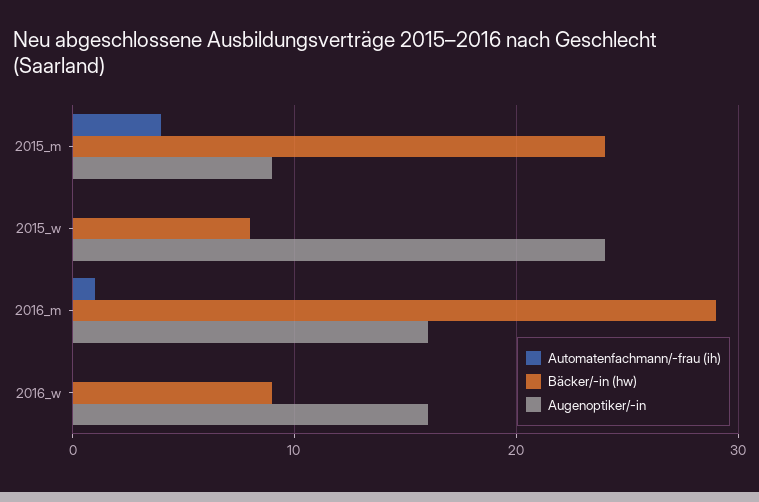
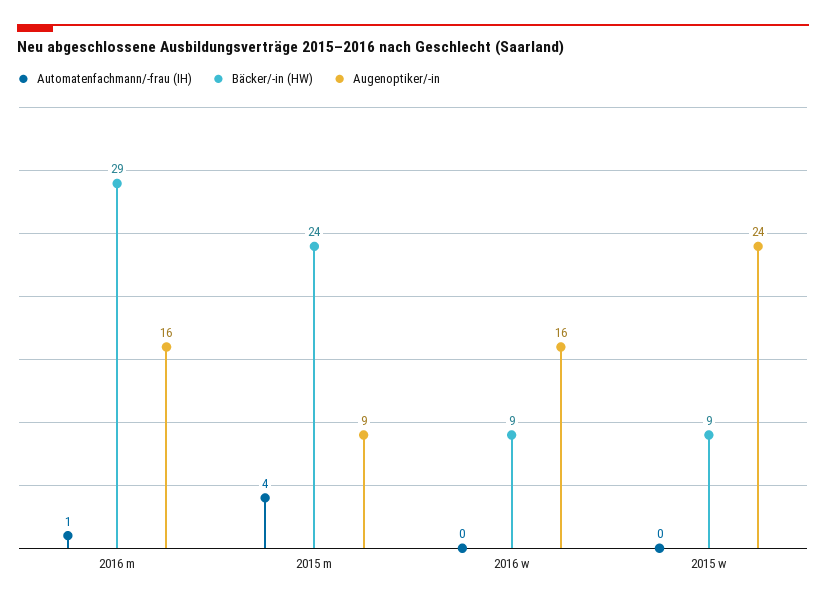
Bäcker/-in (hw), 2015_w: 8 -> 9

